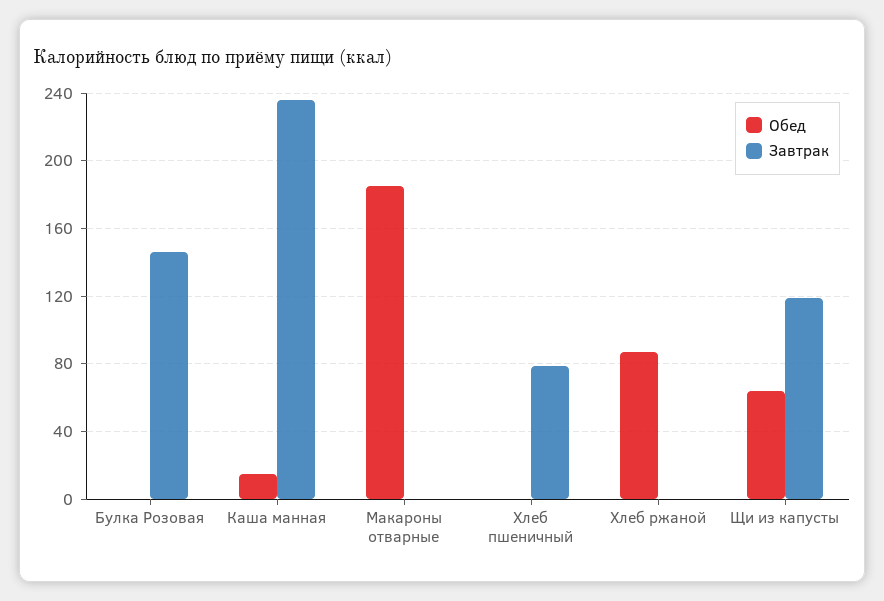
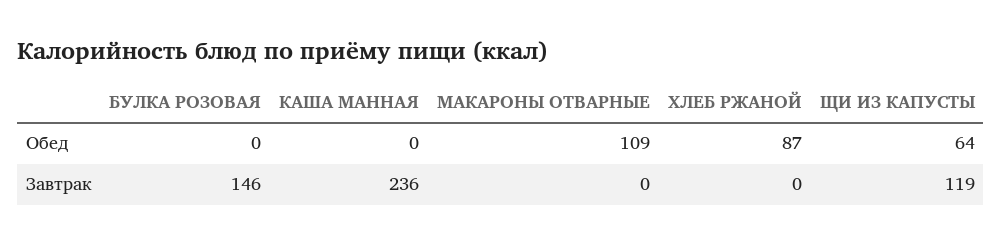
Обед, Каша манная: 15 -> 0
Обед, Макароны отварные: 185 -> 109
Обед, Хлеб пшеничный: 0 -> none
Завтрак, Хлеб пшеничный: 80 -> none

